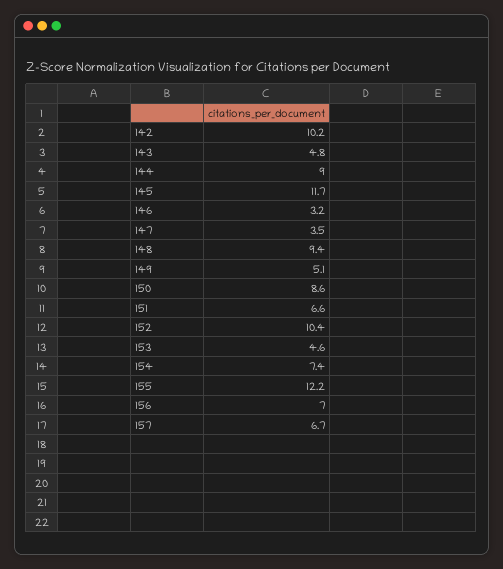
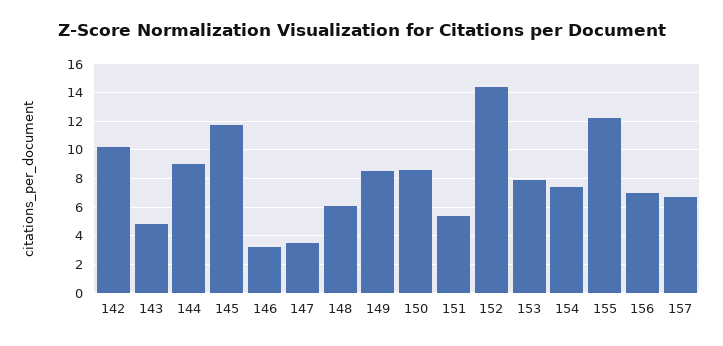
148: 9.4 -> 6
149: 5.1 -> 8.5
151: 6.6 -> 5.5
152: 10.4 -> 14.5
153: 4.6 -> 8

